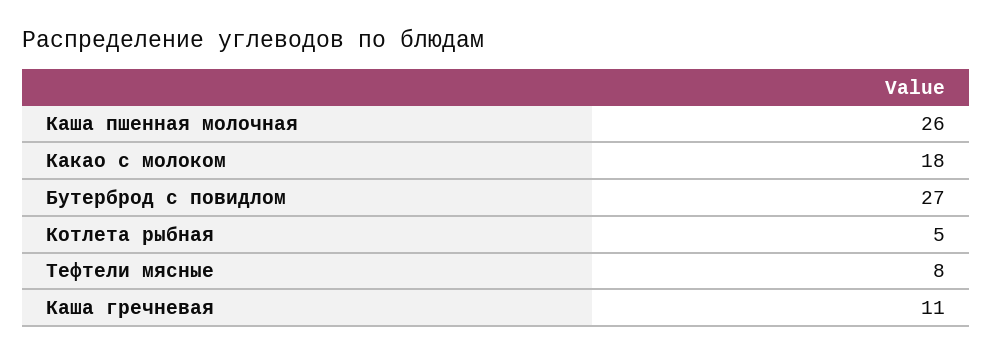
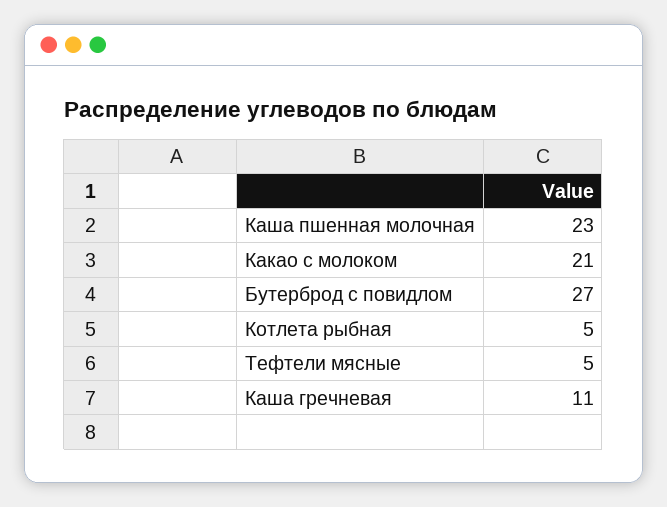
Каша пшенная молочная: 26 -> 23
Какао с молоком: 18 -> 21
Тефтели мясные: 8 -> 5

